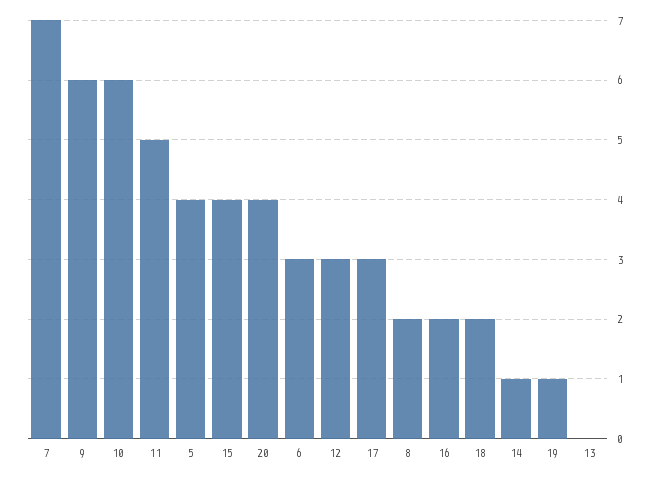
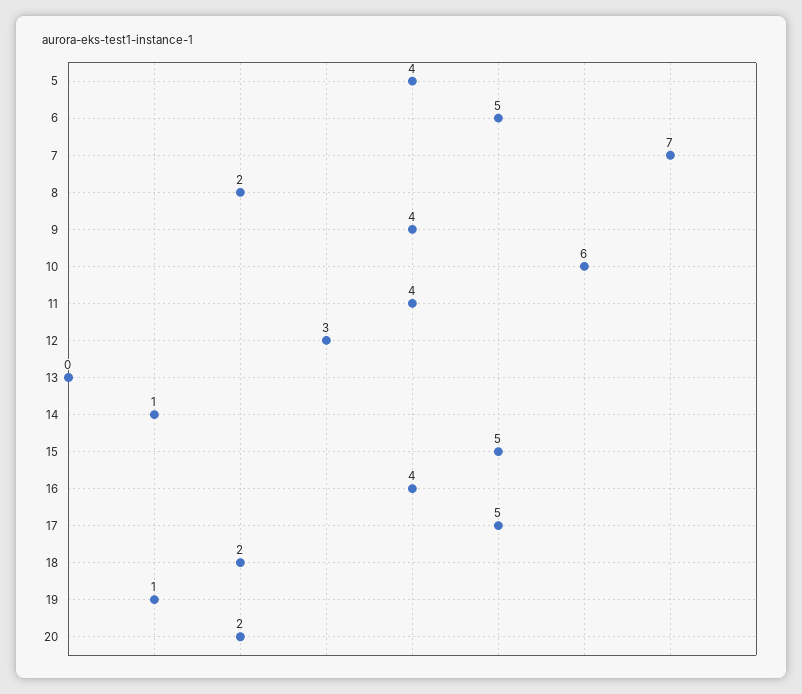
9: 6 -> 4
11: 5 -> 4
15: 4 -> 5
20: 4 -> 2
6: 3 -> 5
17: 3 -> 5
16: 2 -> 4

